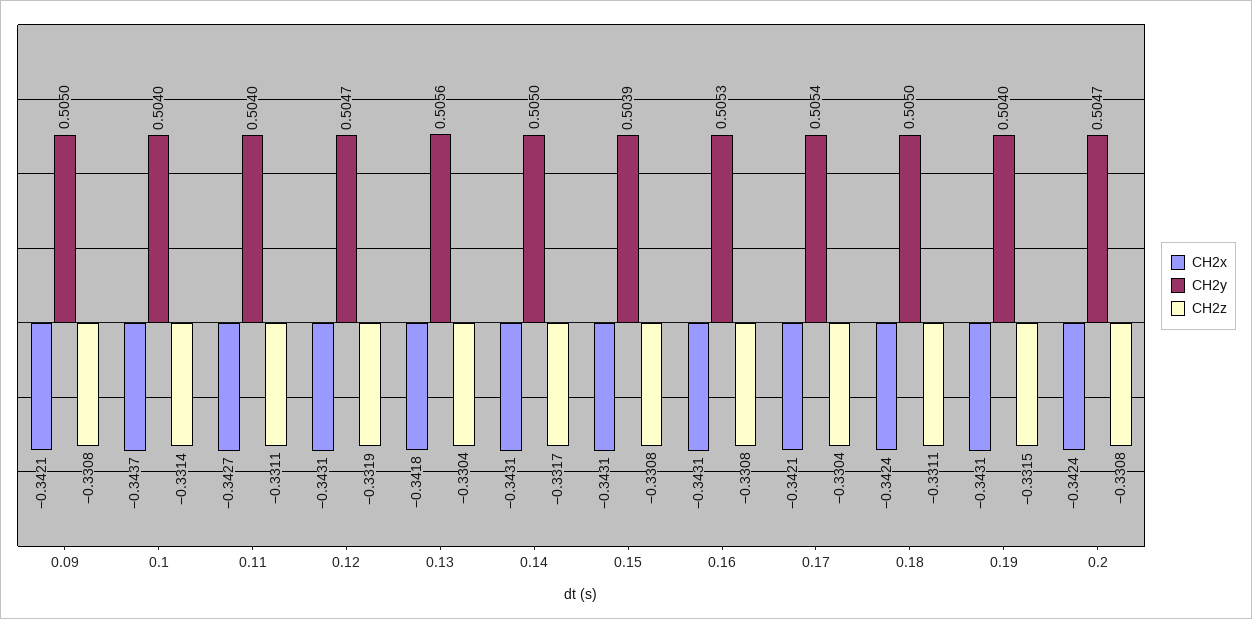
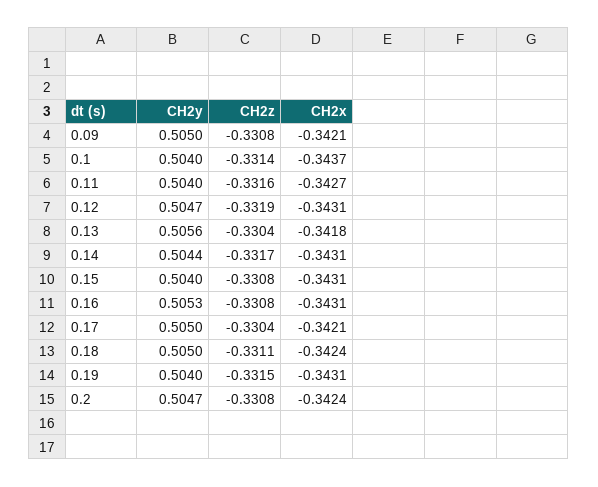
CH2z, 0.11: -0.3311 -> -0.3316
CH2y, 0.14: 0.505 -> 0.5044
CH2y, 0.15: 0.5039 -> 0.504
CH2y, 0.17: 0.5054 -> 0.505

